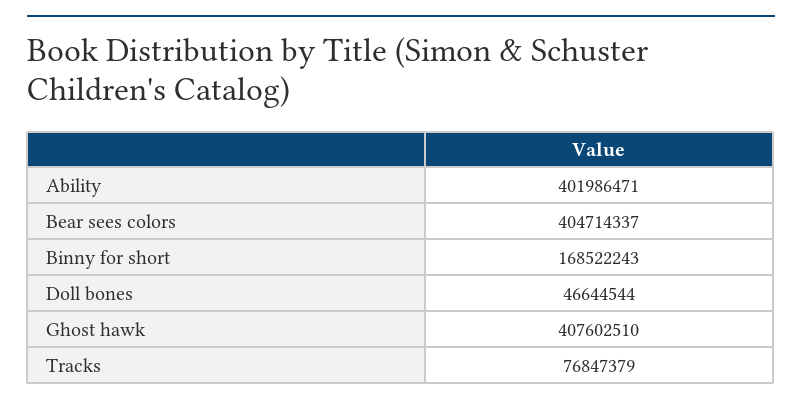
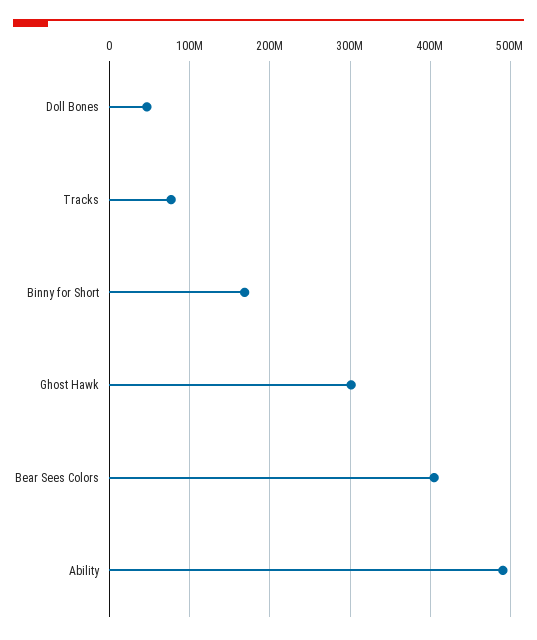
Ability: 401986471 -> 490000000
Ghost hawk: 407602510 -> 300000000

